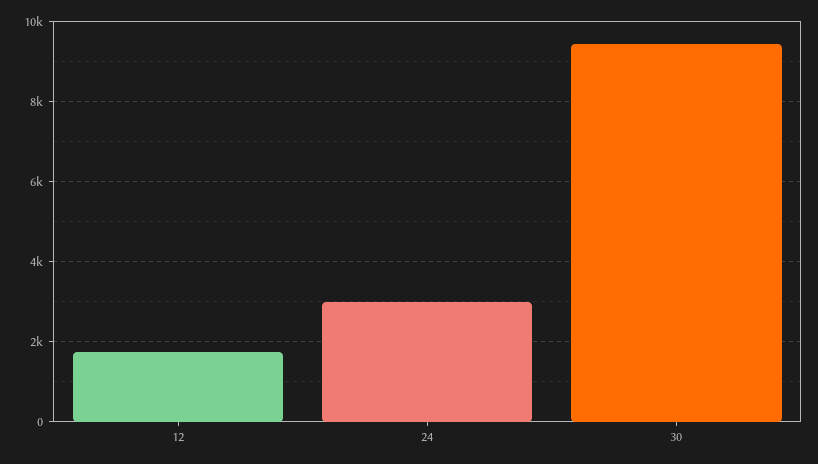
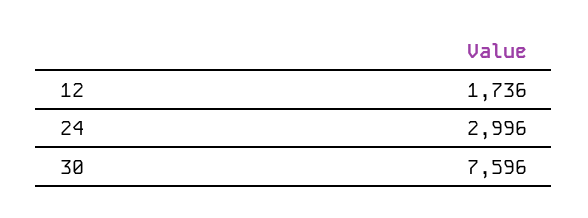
30: 9400 -> 7596

